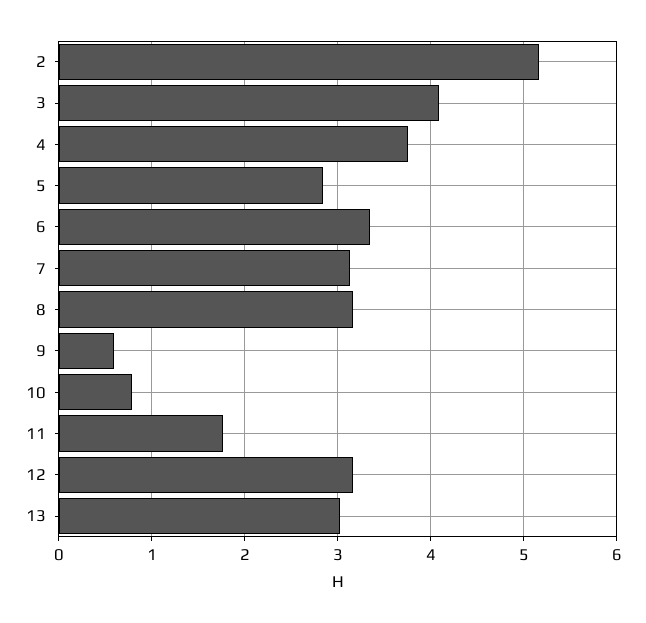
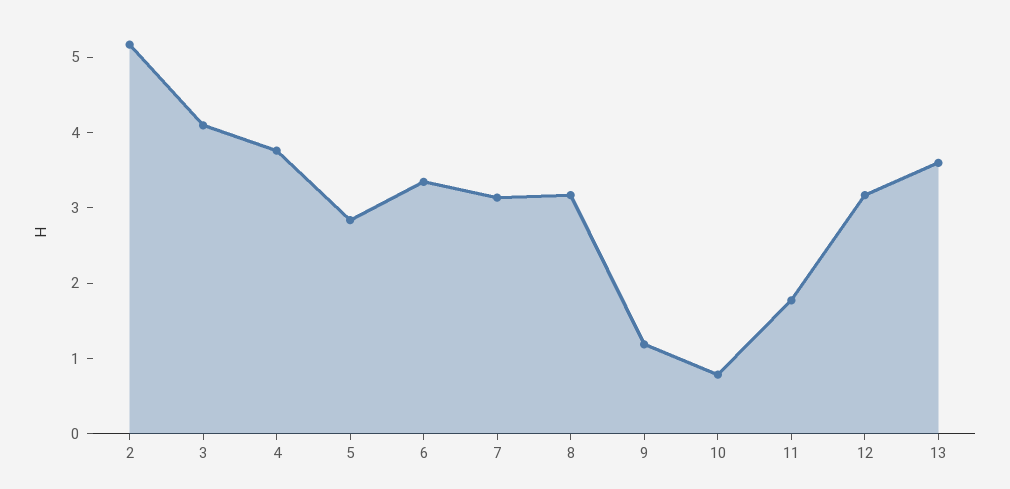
9: 0.6 -> 1.2
13: 3 -> 3.6

